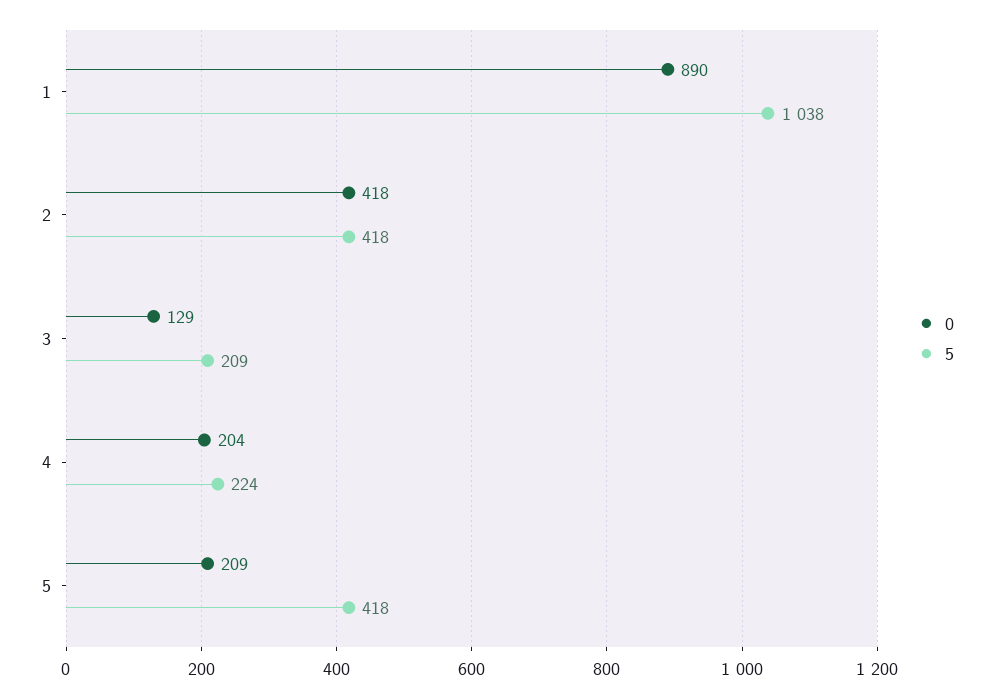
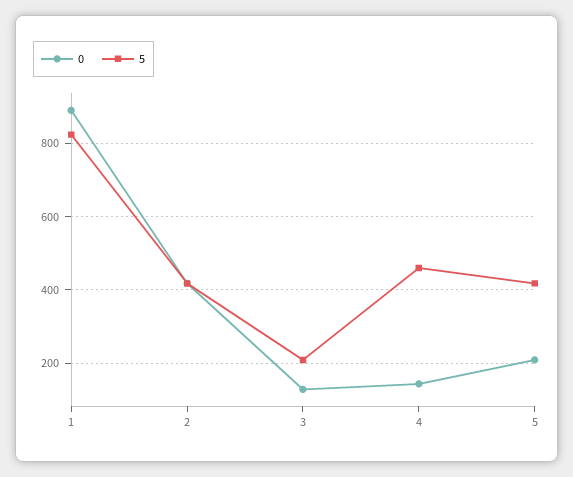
5, 1: 1038 -> 820
0, 4: 204 -> 140
5, 4: 224 -> 460

